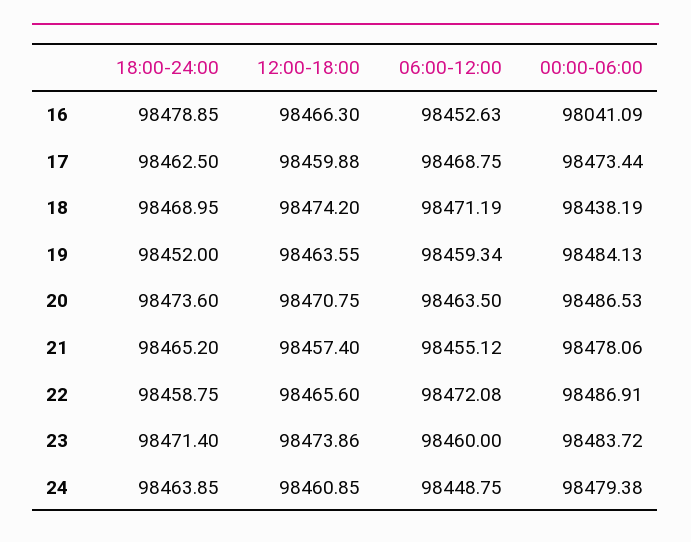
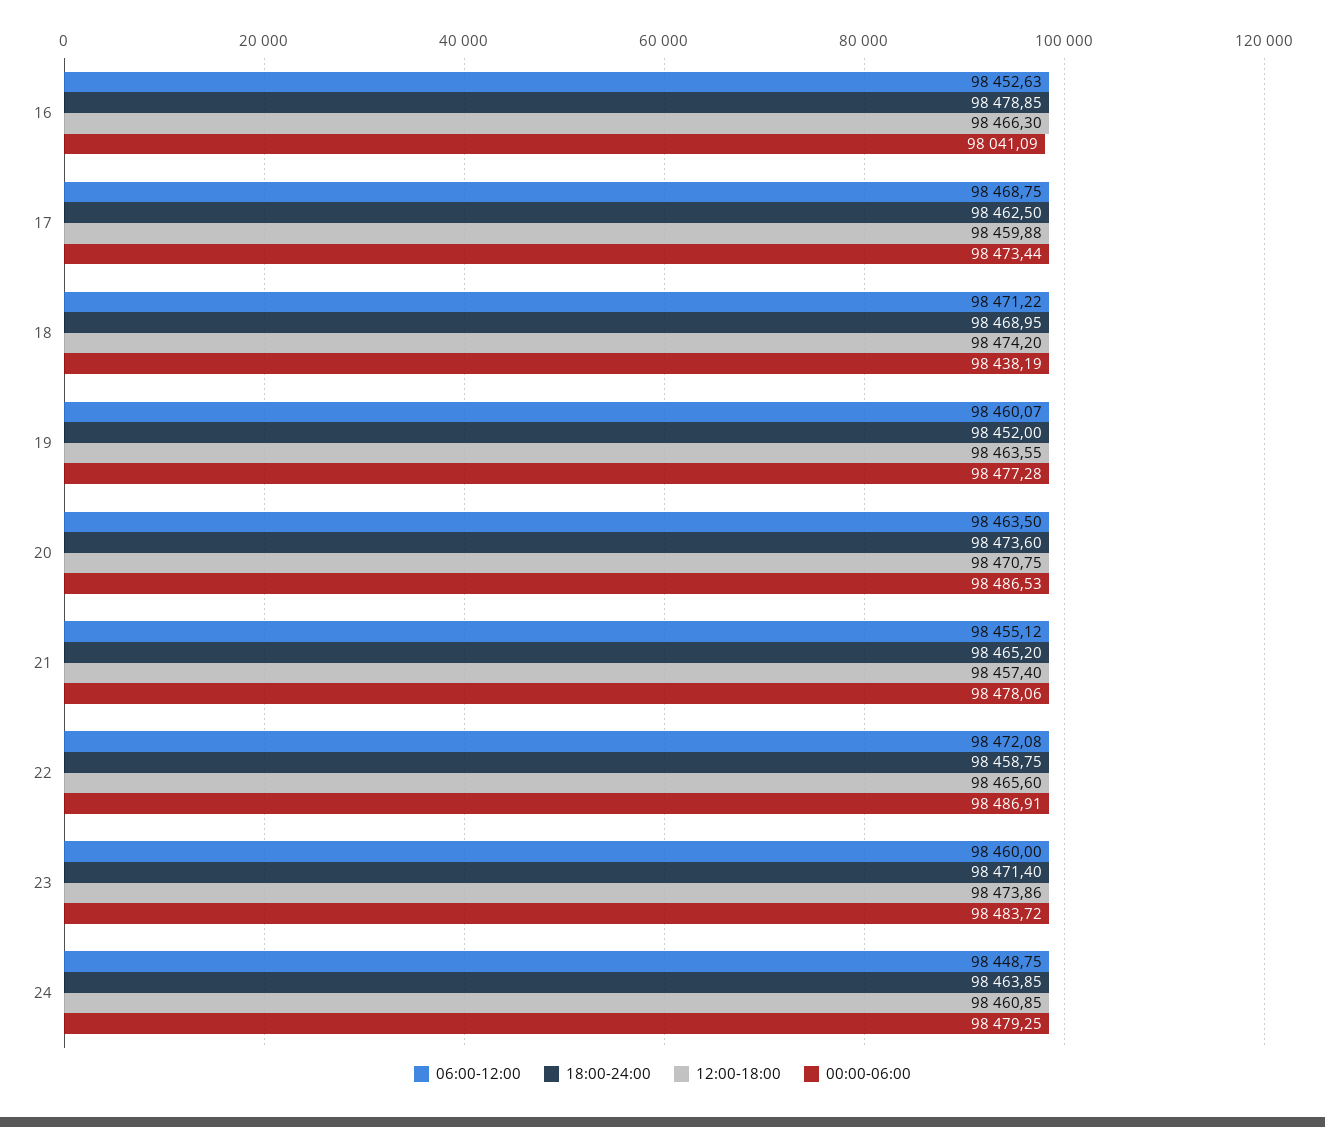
06:00-12:00, 18: 98471.19 -> 98471.22
06:00-12:00, 19: 98459.34 -> 98460.07
00:00-06:00, 19: 98484.13 -> 98477.28
00:00-06:00, 24: 98479.38 -> 98479.25

